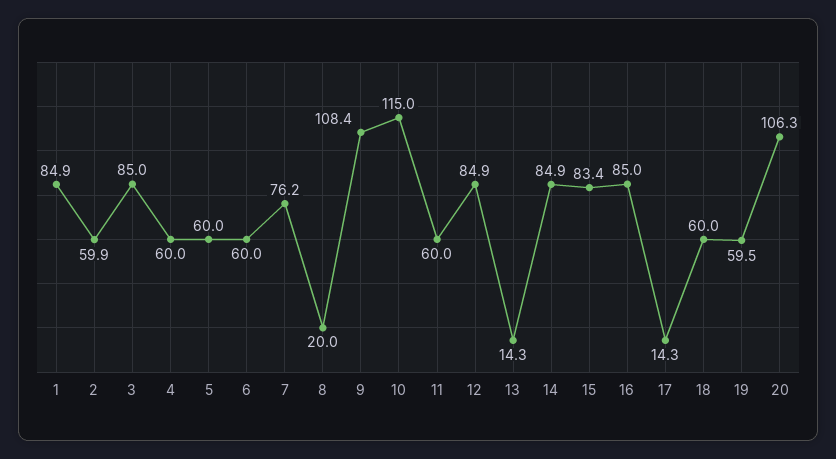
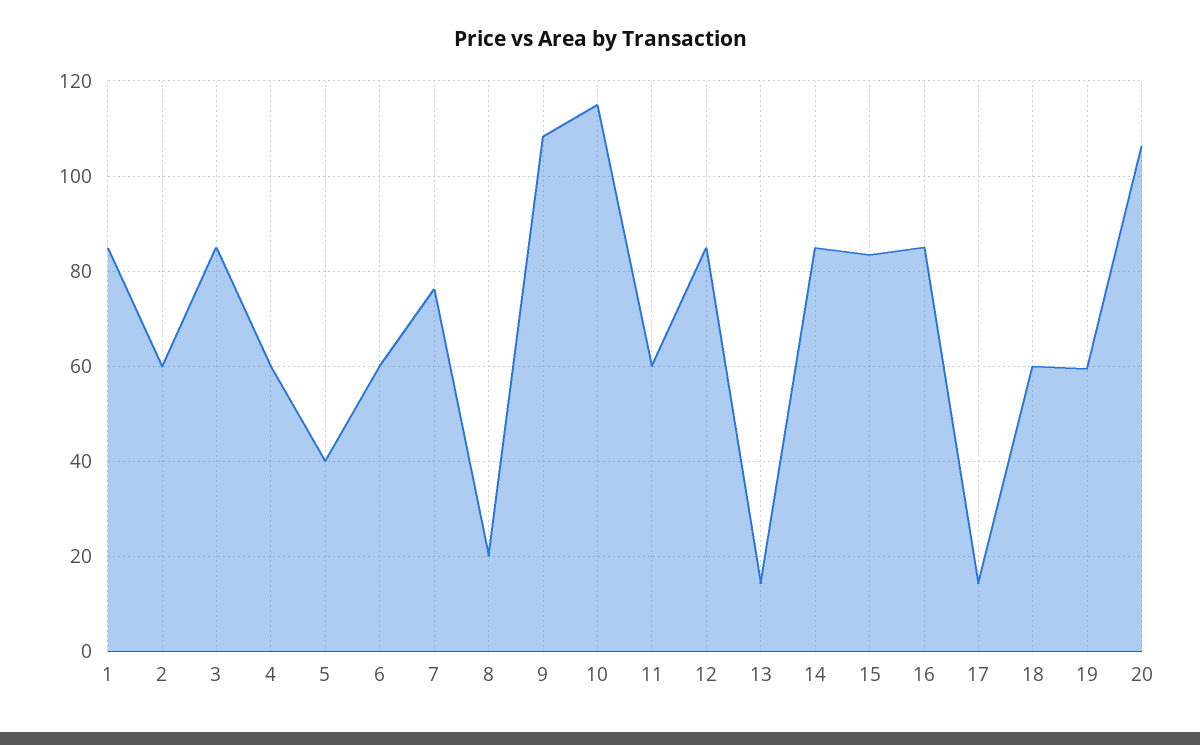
5: 60 -> 40

